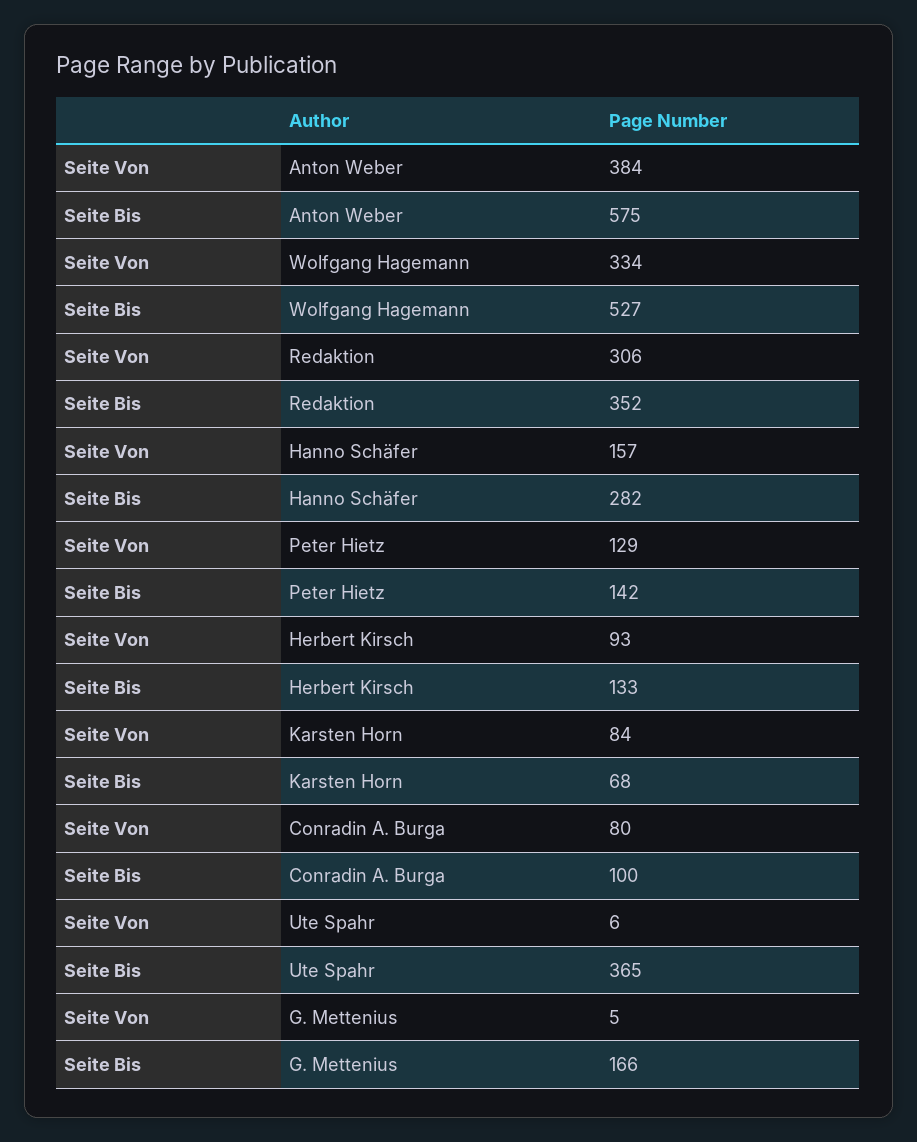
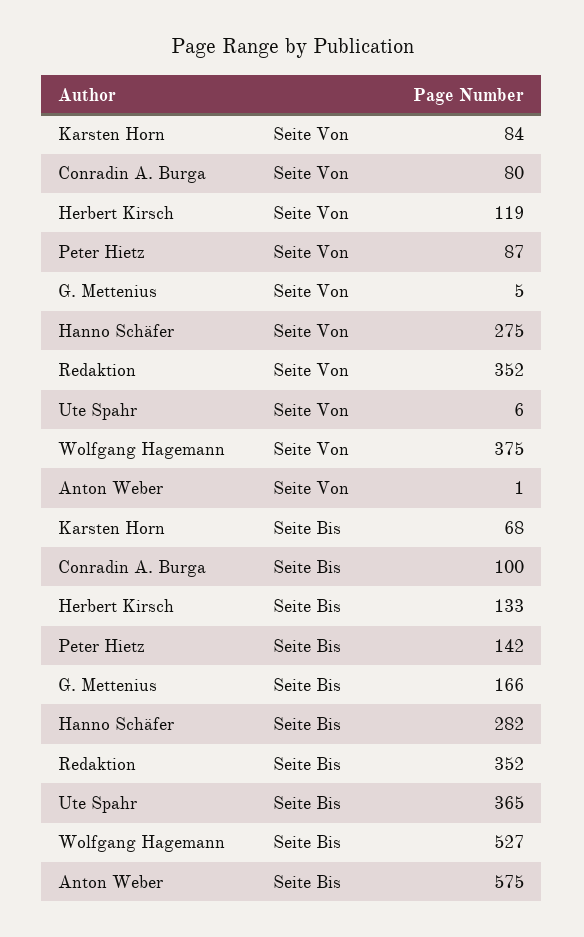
Seite Von, Anton Weber: 384 -> 1
Seite Von, Wolfgang Hagemann: 334 -> 375
Seite Von, Redaktion: 306 -> 352
Seite Von, Hanno Schäfer: 157 -> 275
Seite Von, Peter Hietz: 129 -> 87
Seite Von, Herbert Kirsch: 93 -> 119

